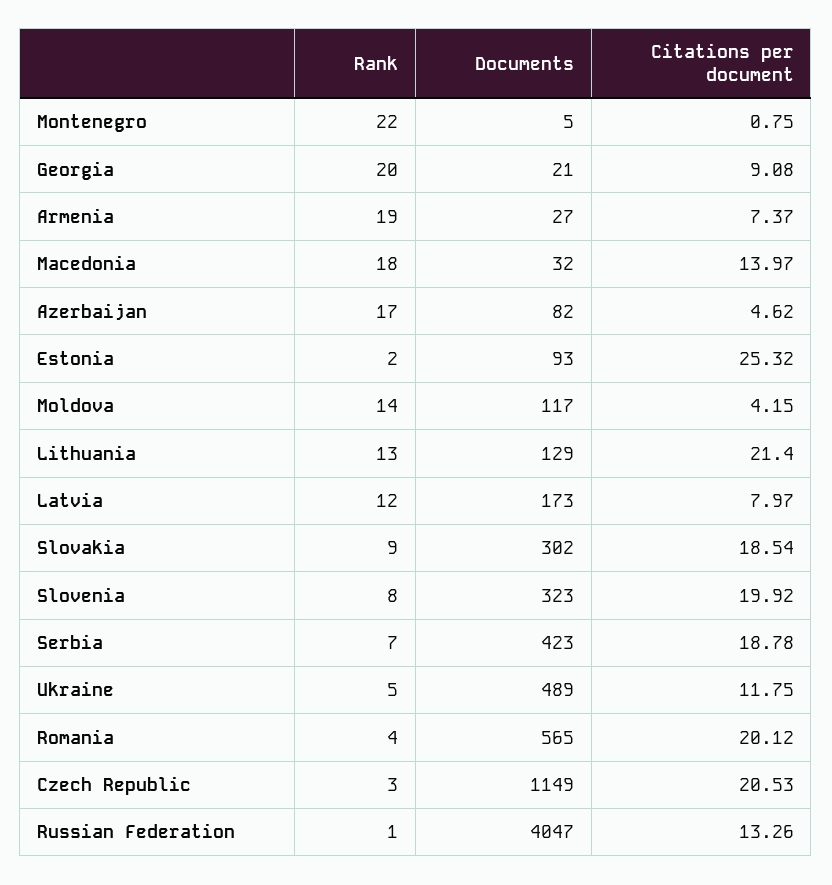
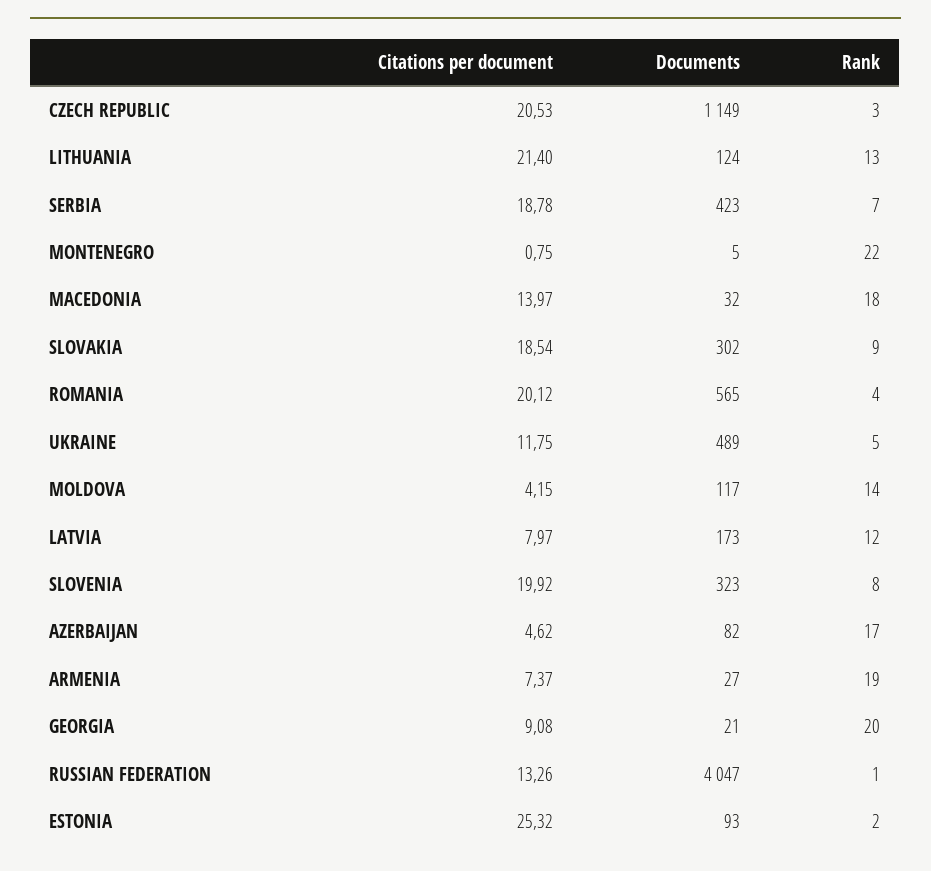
Documents, Lithuania: 129 -> 124

